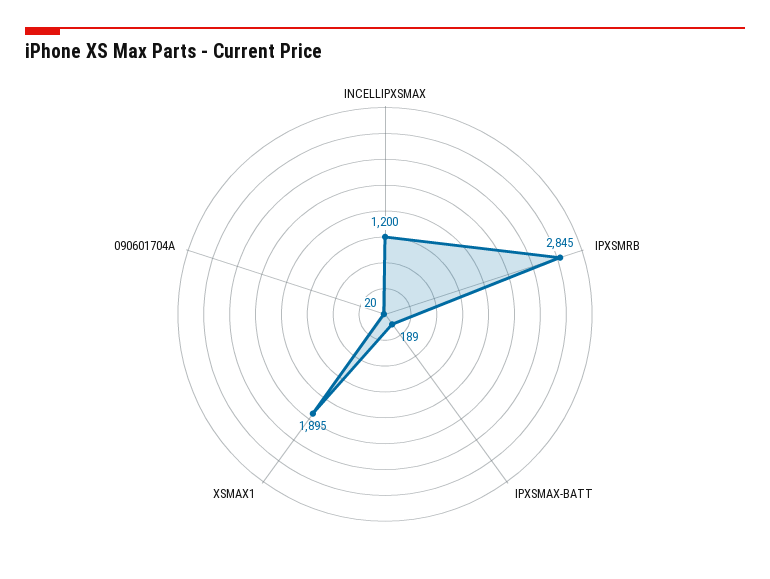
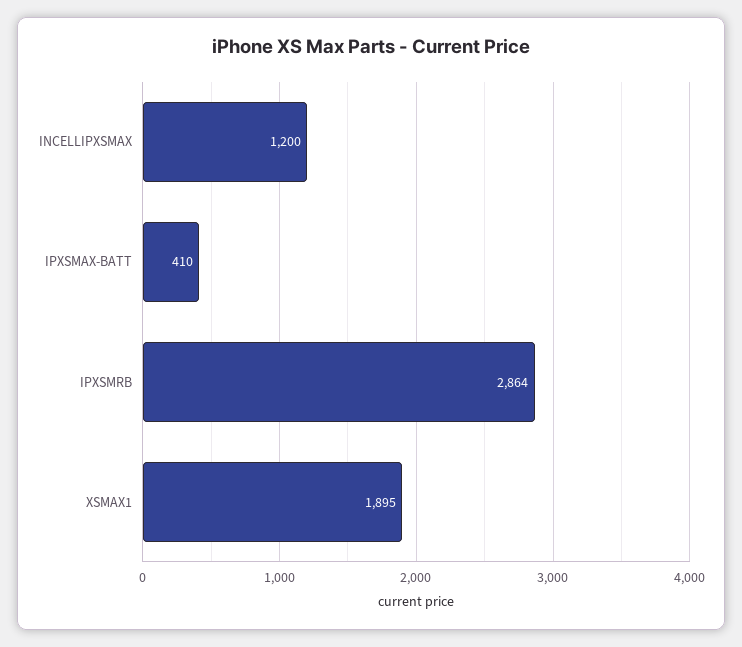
IPXSMRB: 2845 -> 2864
IPXSMAX-BATT: 189 -> 410
090601704A: 20 -> none

